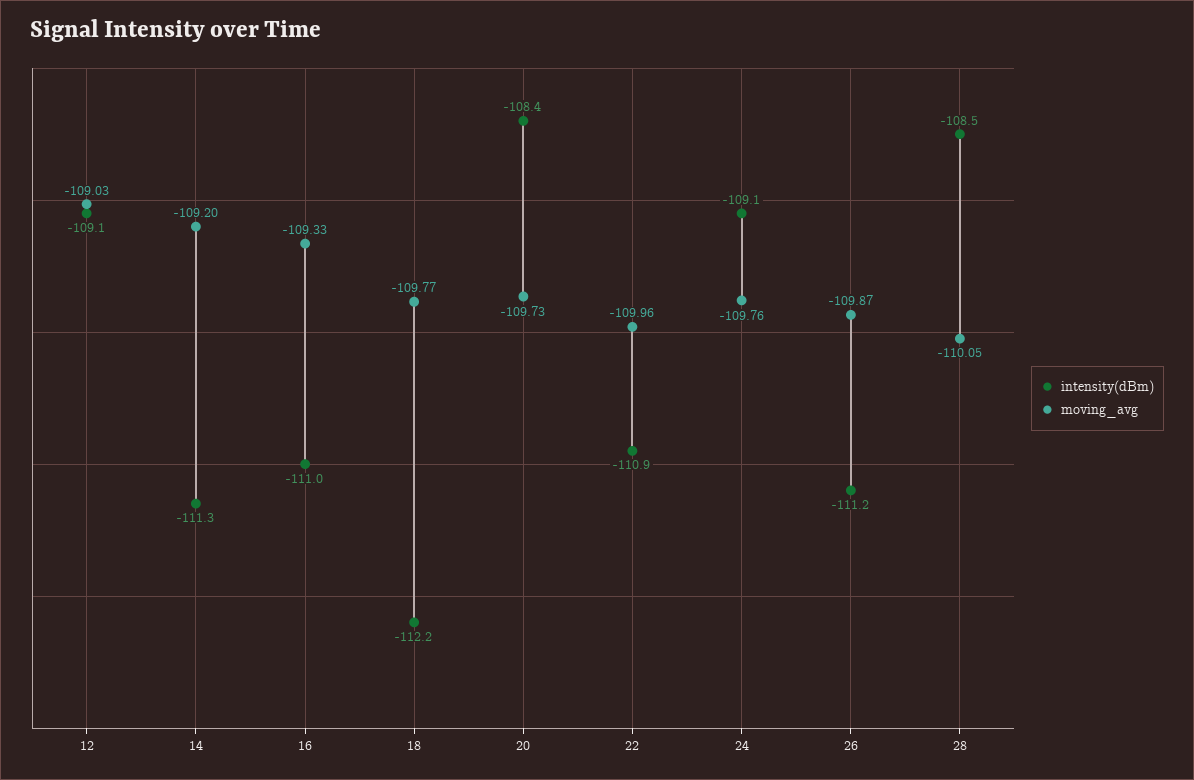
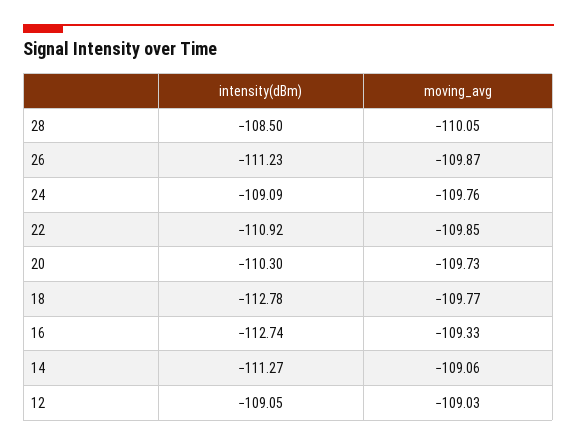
moving_avg, 14: -109.2 -> -109.06
intensity(dBm), 16: -111 -> -112.74
intensity(dBm), 18: -112.2 -> -112.78
intensity(dBm), 20: -108.4 -> -110.3
moving_avg, 22: -109.96 -> -109.85

